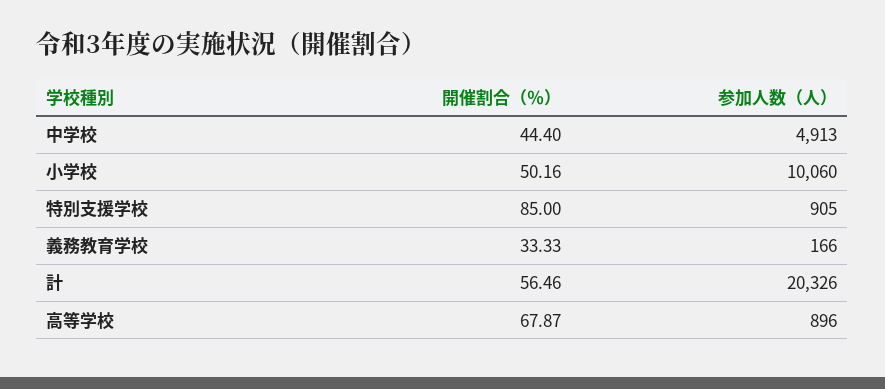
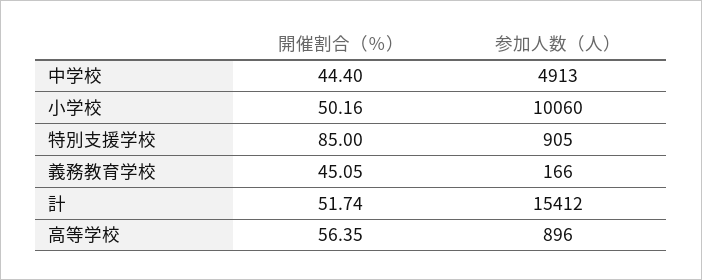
開催割合（％）, 義務教育学校: 33.33 -> 45.05
開催割合（％）, 計: 56.46 -> 51.74
参加人数（人）, 計: 20326 -> 15412
開催割合（％）, 高等学校: 67.87 -> 56.35

